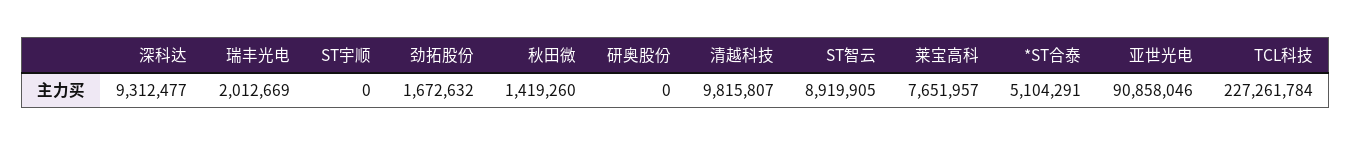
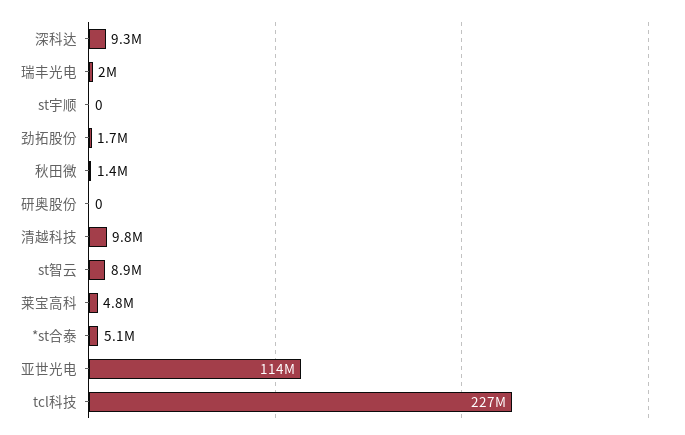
莱宝高科: 7651957 -> 4800000
亚世光电: 90858046 -> 114000000

